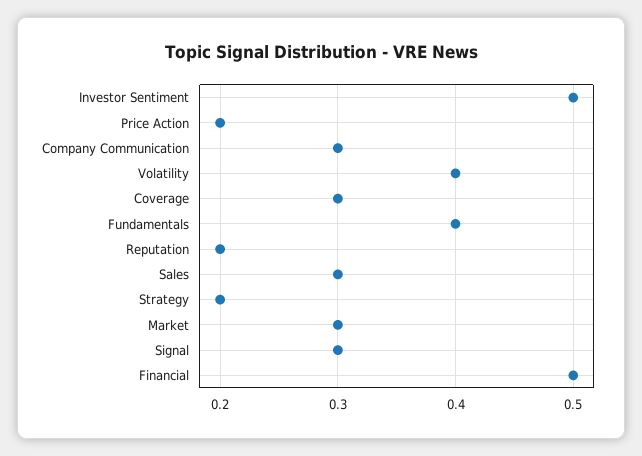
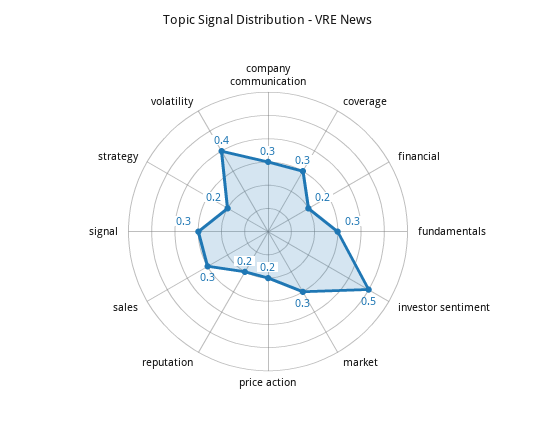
Fundamentals: 0.4 -> 0.3
Financial: 0.5 -> 0.2

